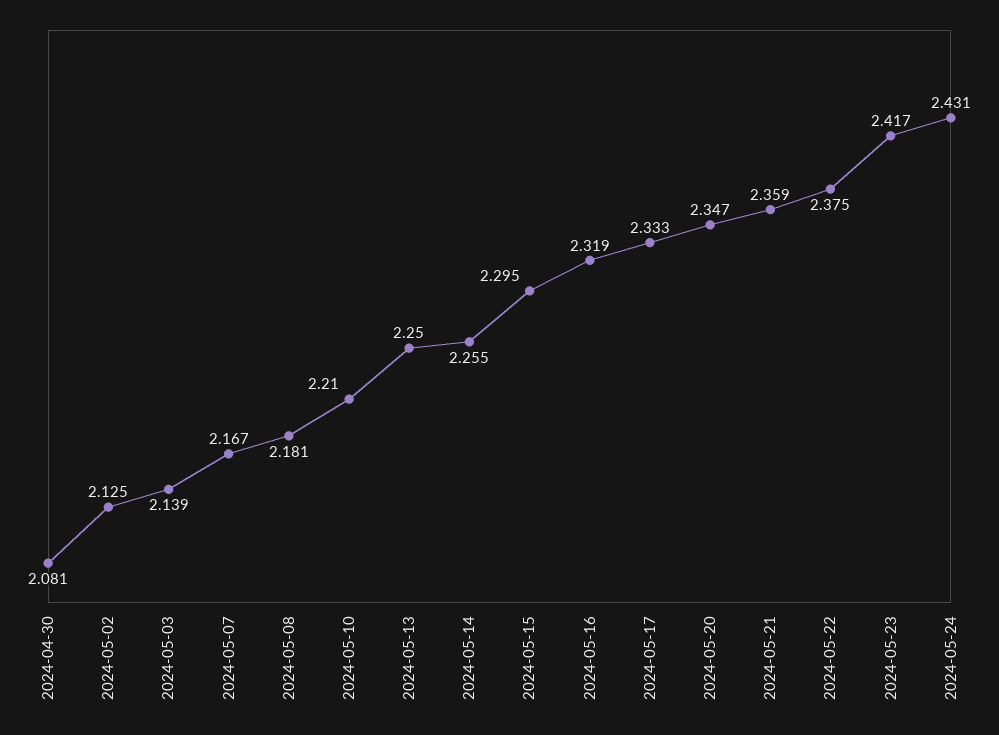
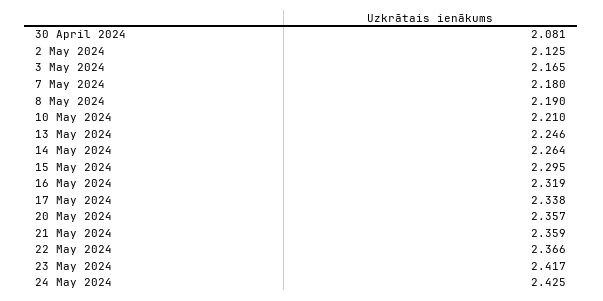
2024-05-03: 2.139 -> 2.165
2024-05-07: 2.167 -> 2.18
2024-05-08: 2.181 -> 2.19
2024-05-13: 2.25 -> 2.246
2024-05-14: 2.255 -> 2.264
2024-05-17: 2.333 -> 2.338
2024-05-20: 2.347 -> 2.357
2024-05-22: 2.375 -> 2.366
2024-05-24: 2.431 -> 2.425

